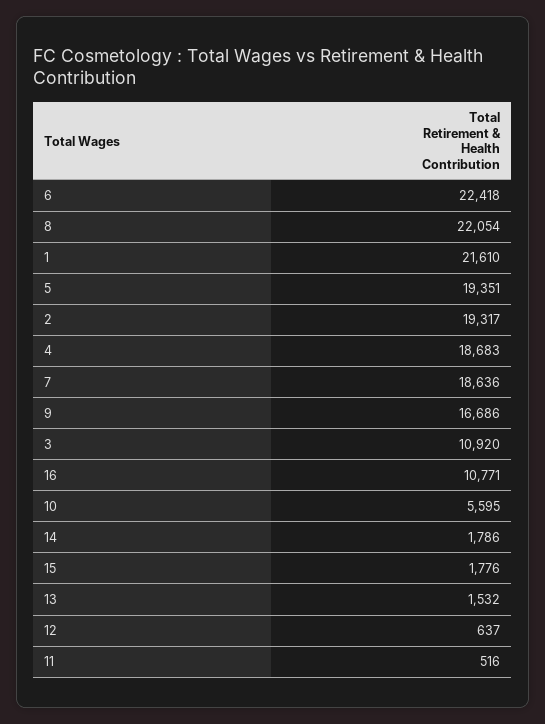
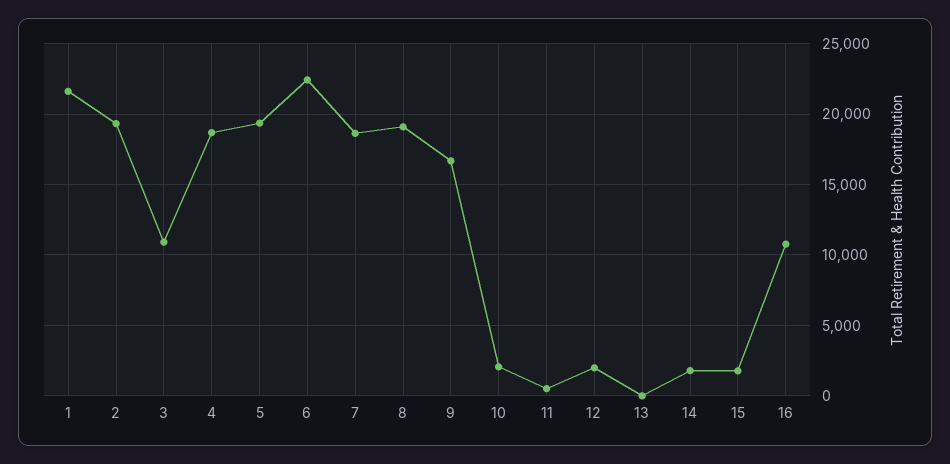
8: 22054 -> 19000
10: 5595 -> 2000
13: 1532 -> 0
12: 637 -> 2000

